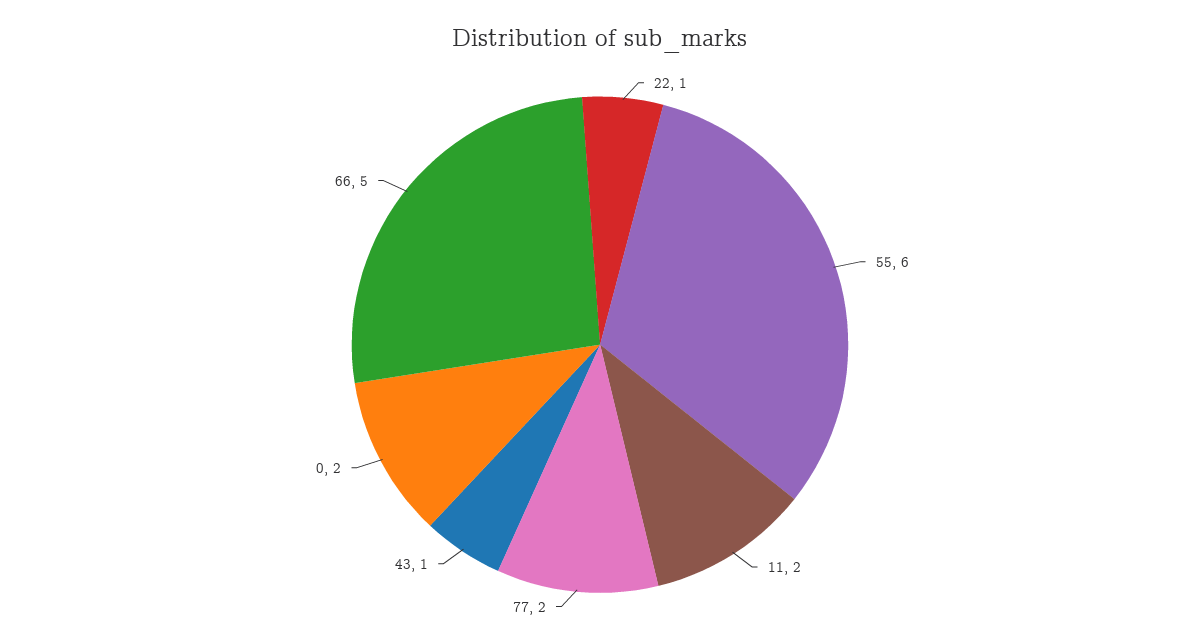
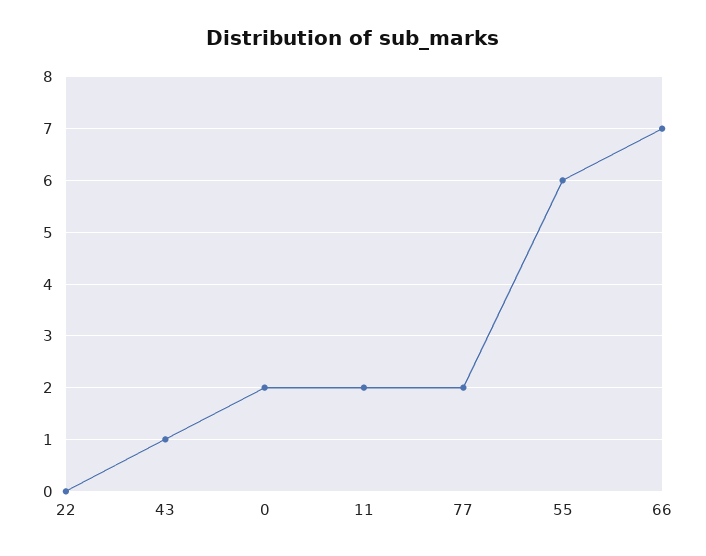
22: 1 -> 0
66: 5 -> 7

